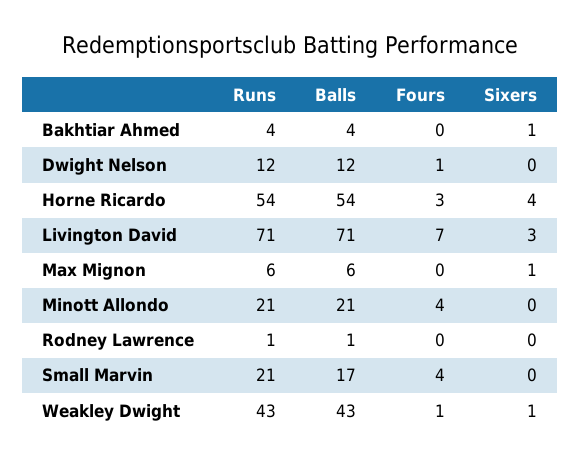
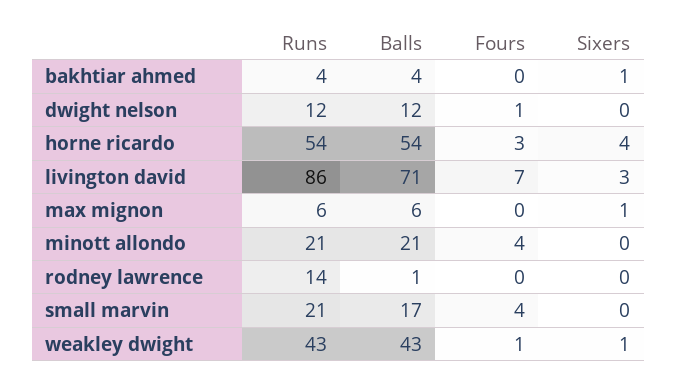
Runs, Livington David: 71 -> 86
Runs, Rodney Lawrence: 1 -> 14

